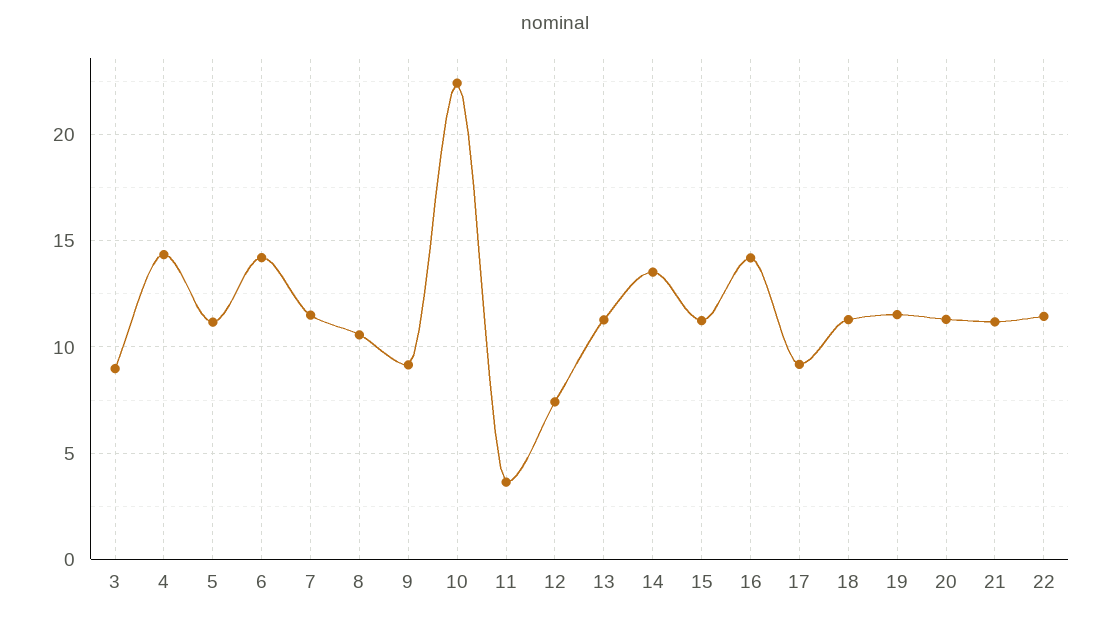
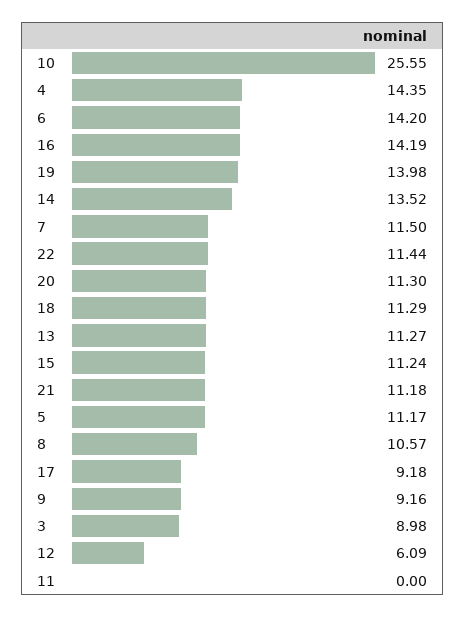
10: 22.5 -> 25.55
11: 3.5 -> 0
12: 7.5 -> 6.09
19: 11.5 -> 13.98

